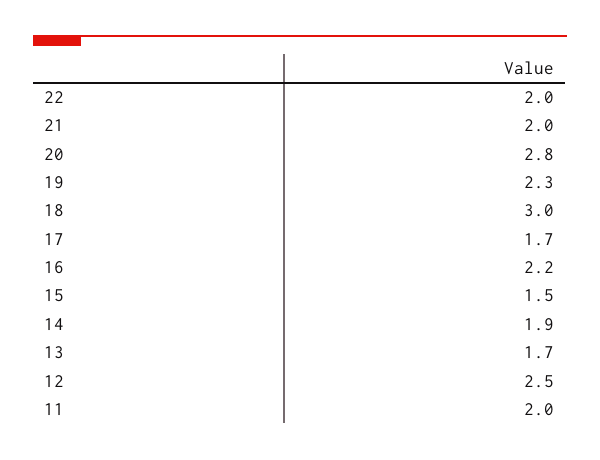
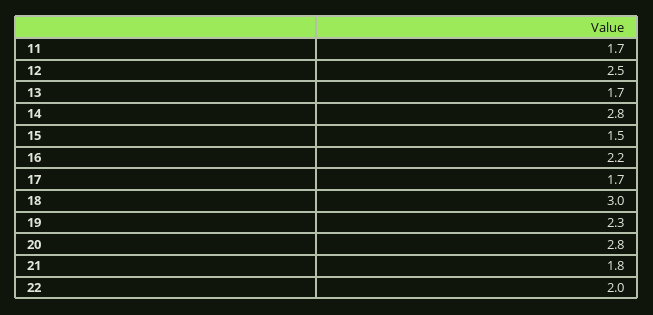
21: 2 -> 1.8
14: 1.9 -> 2.8
11: 2 -> 1.7

